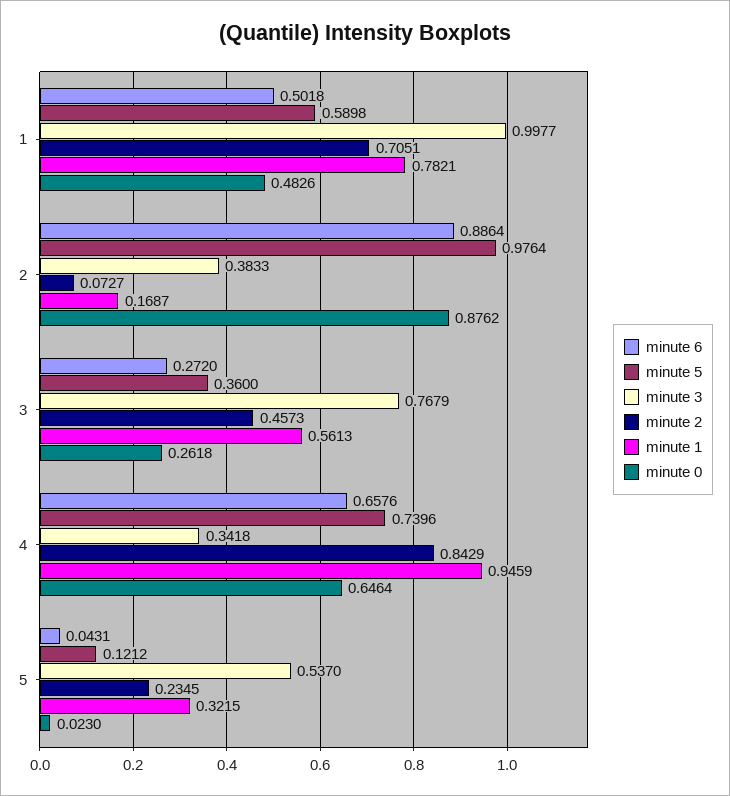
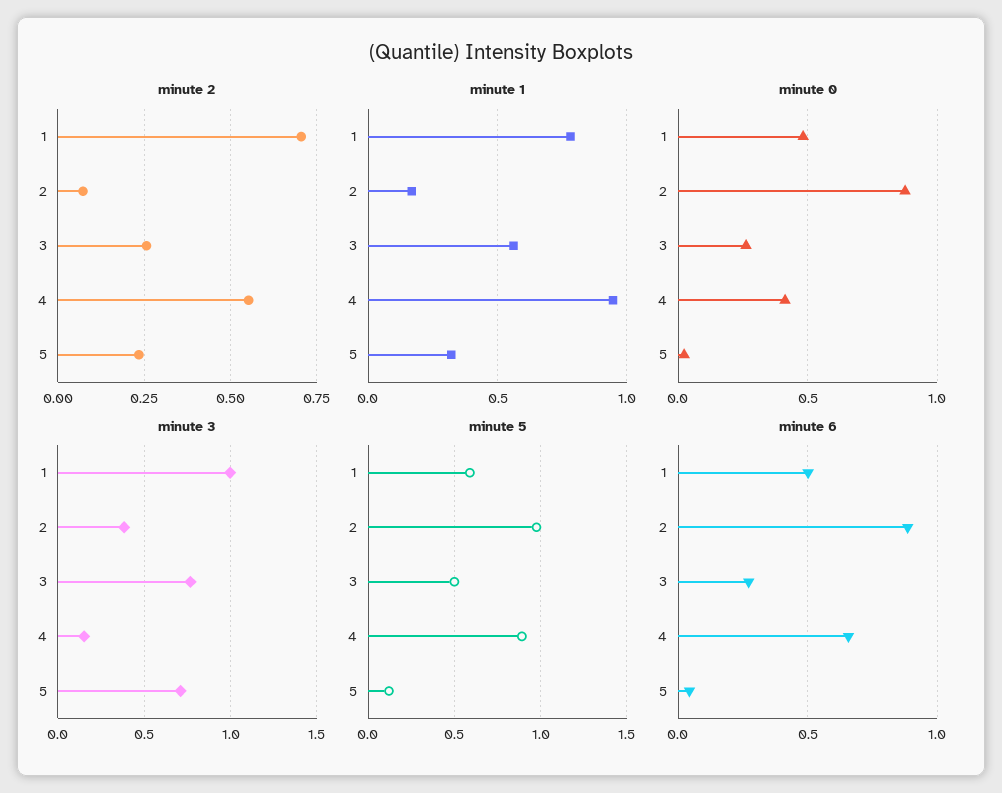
minute 5, 3: 0.36 -> 0.5
minute 2, 3: 0.4573 -> 0.25
minute 5, 4: 0.7396 -> 0.9
minute 3, 4: 0.3418 -> 0.15
minute 2, 4: 0.8429 -> 0.55
minute 0, 4: 0.6464 -> 0.4
minute 3, 5: 0.537 -> 0.7

